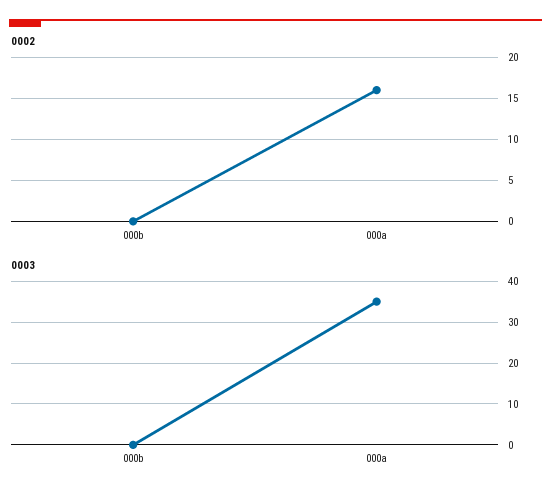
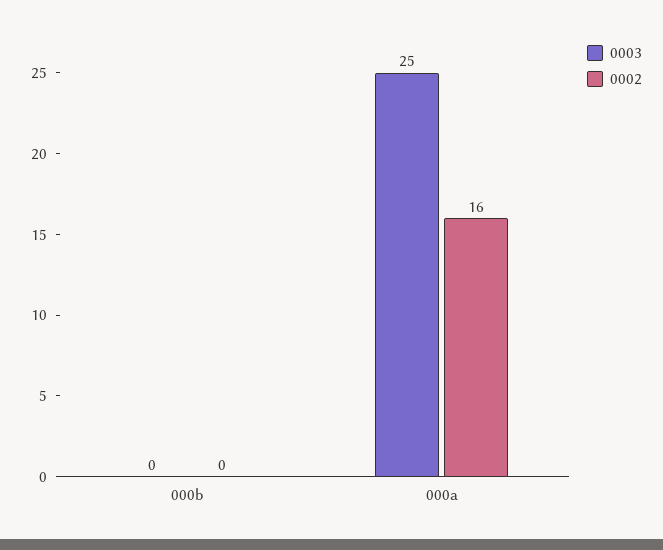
0003, 000a: 35 -> 25

